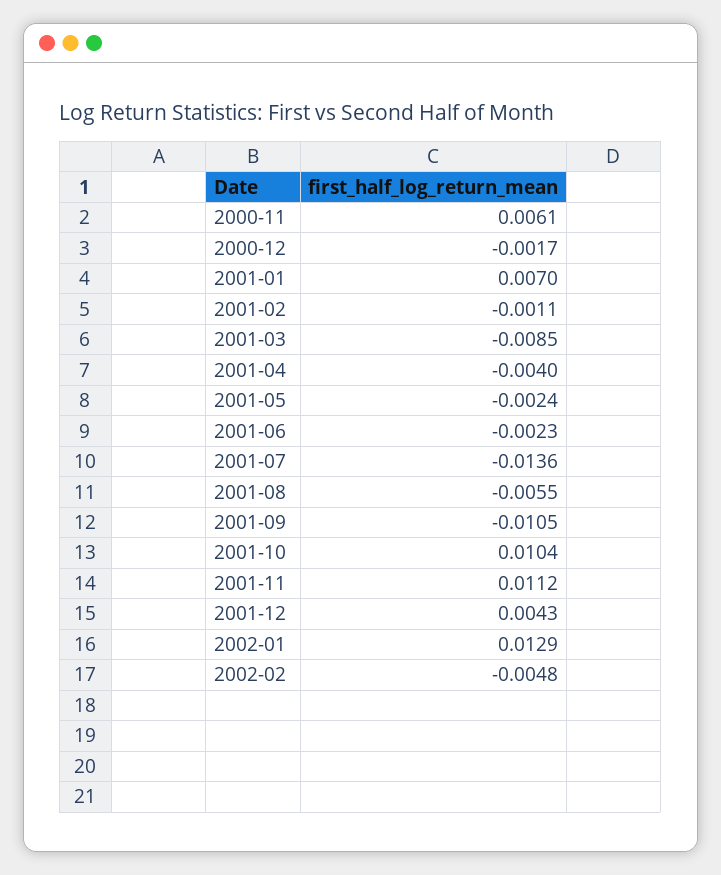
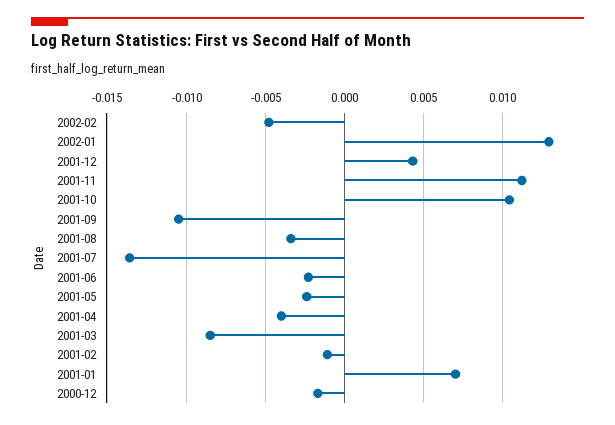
2000-11: 0.0061 -> none
2001-08: -0.0055 -> -0.0035

